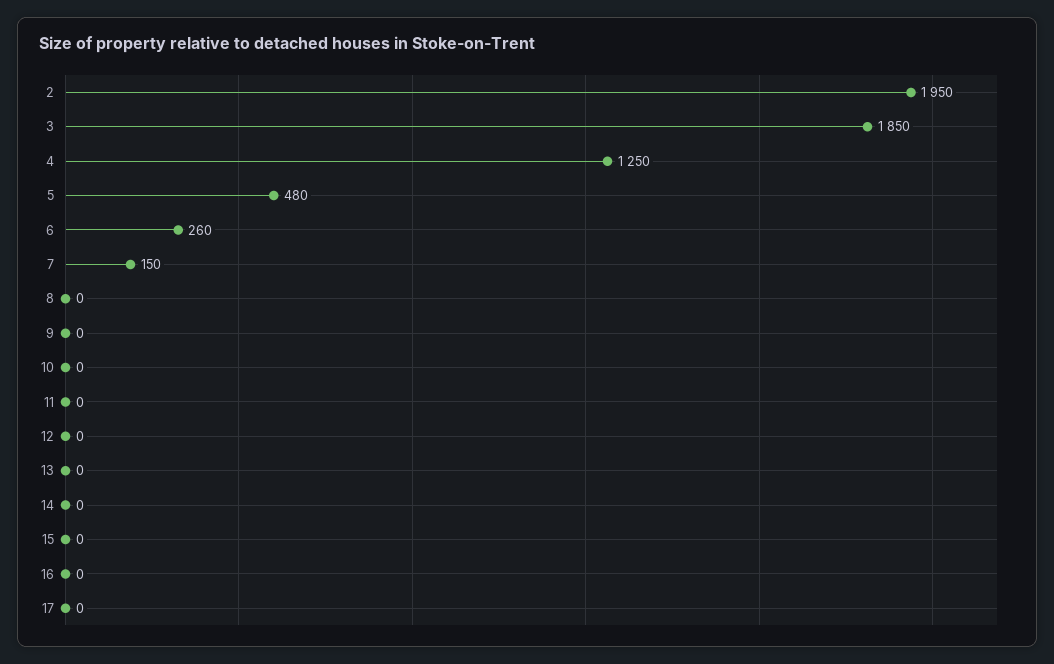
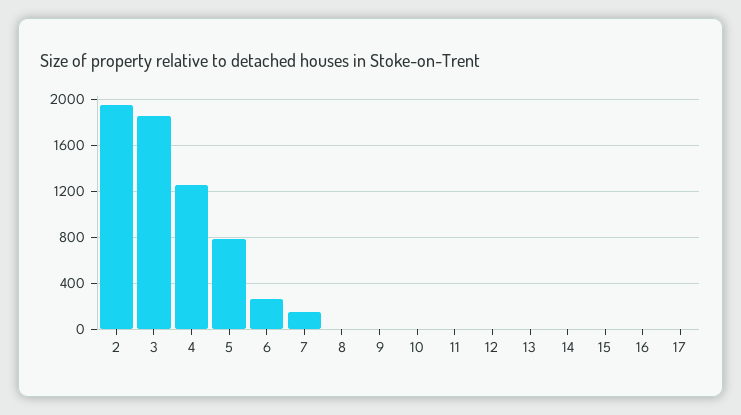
5: 480 -> 800

